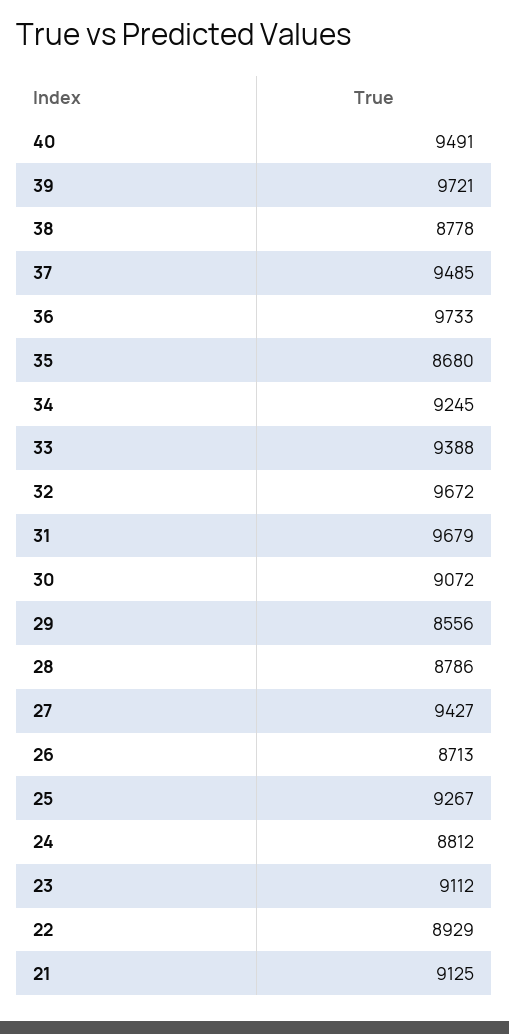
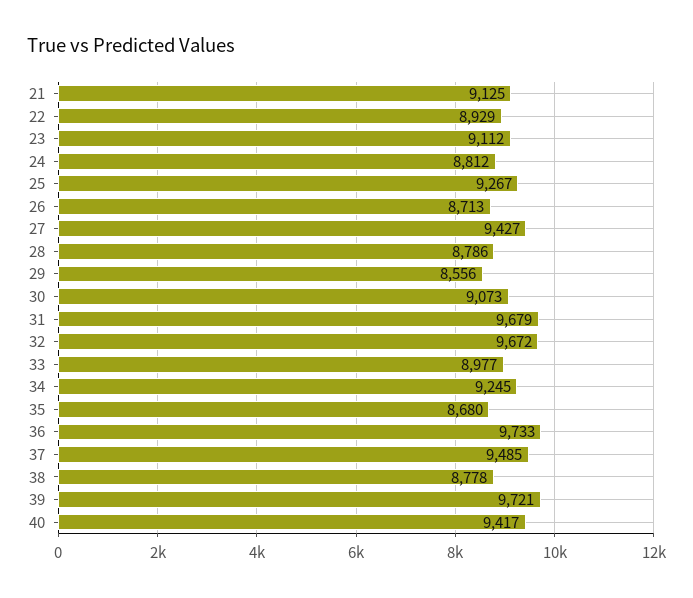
40: 9491 -> 9417
33: 9388 -> 8977
30: 9072 -> 9073

